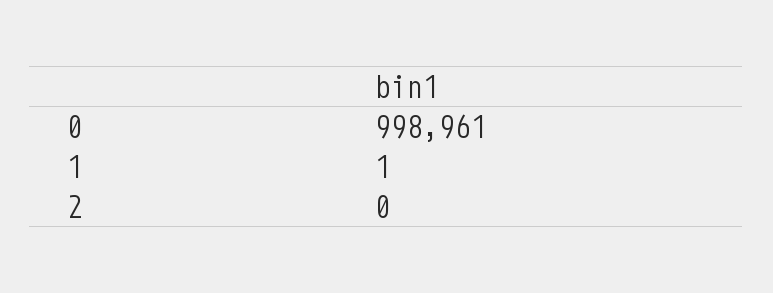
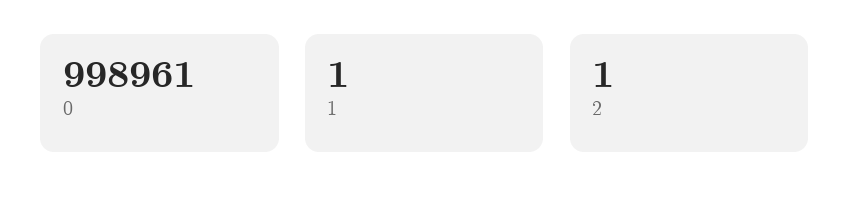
2: 0 -> 1

